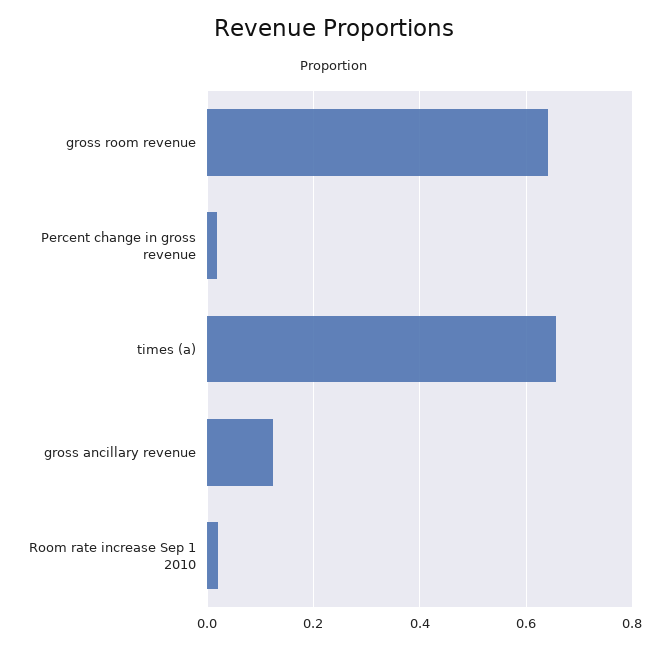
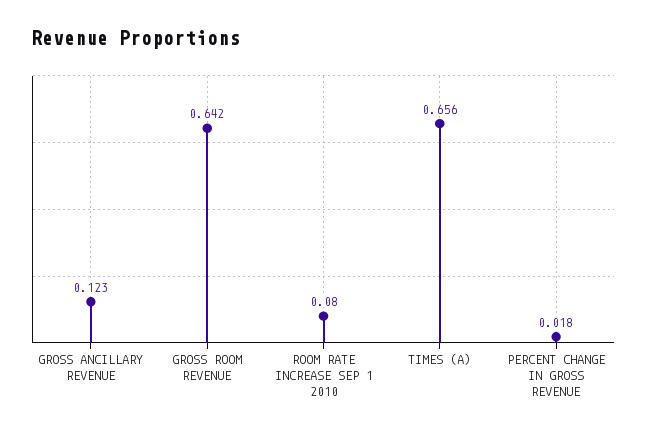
Room rate increase Sep 1 2010: 0.02 -> 0.08

